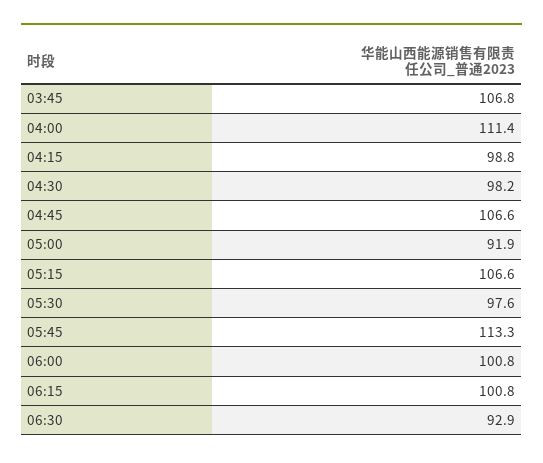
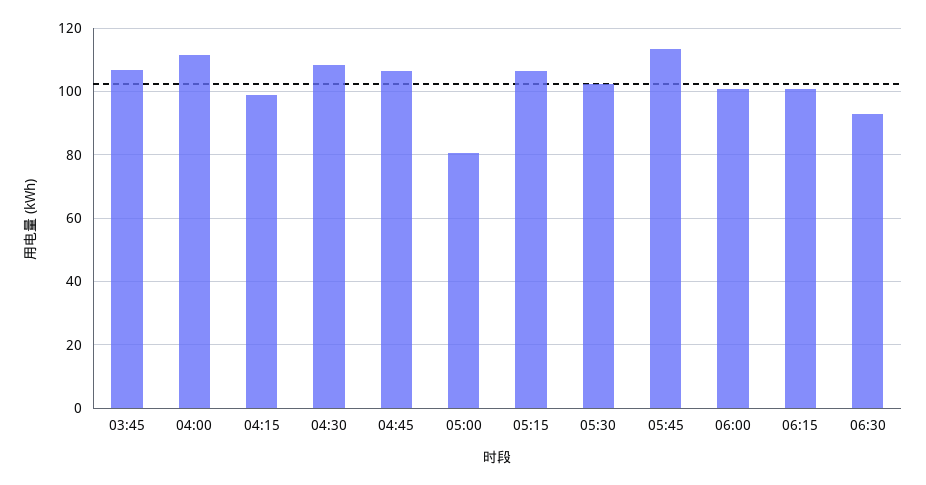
04:30: 98.2 -> 108
05:00: 91.9 -> 80
05:30: 97.6 -> 102

